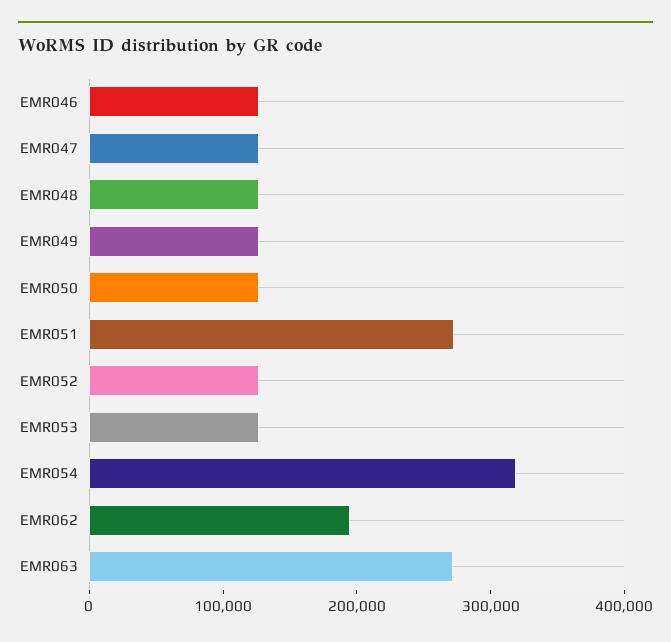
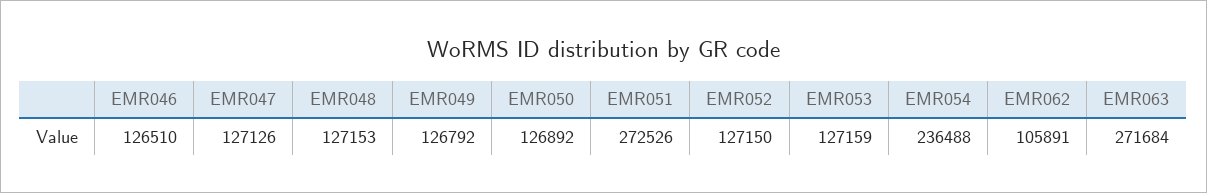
EMR054: 320000 -> 236488
EMR062: 200000 -> 105891

